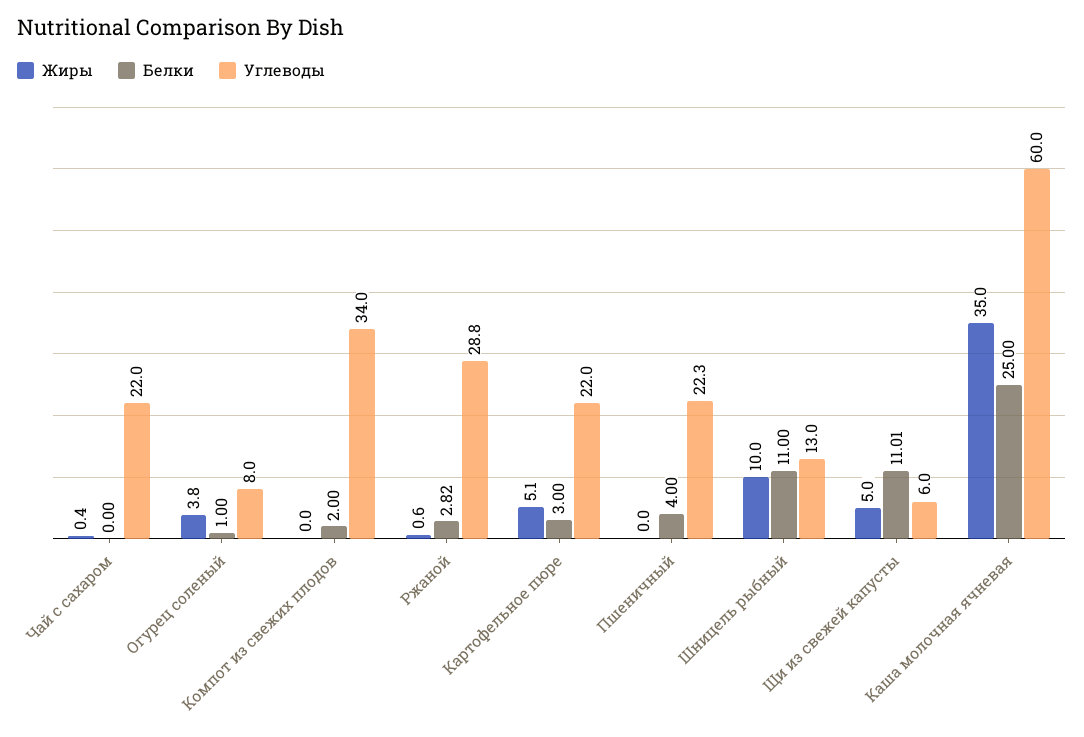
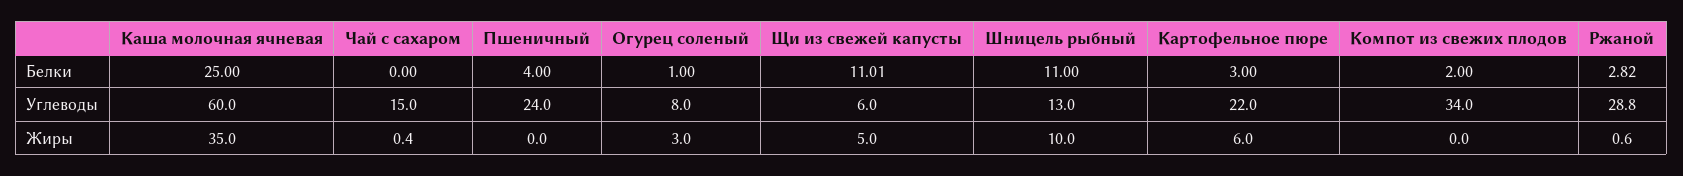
Углеводы, Чай с сахаром: 22 -> 15
Жиры, Огурец соленый: 3.8 -> 3
Жиры, Картофельное пюре: 5.1 -> 6
Углеводы, Пшеничный: 22.3 -> 24

